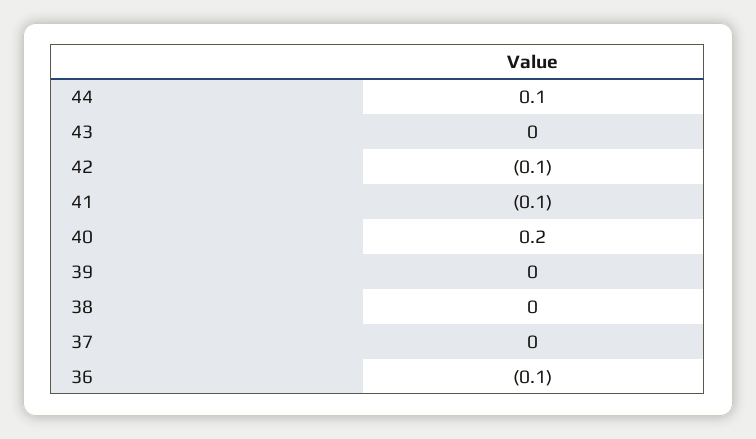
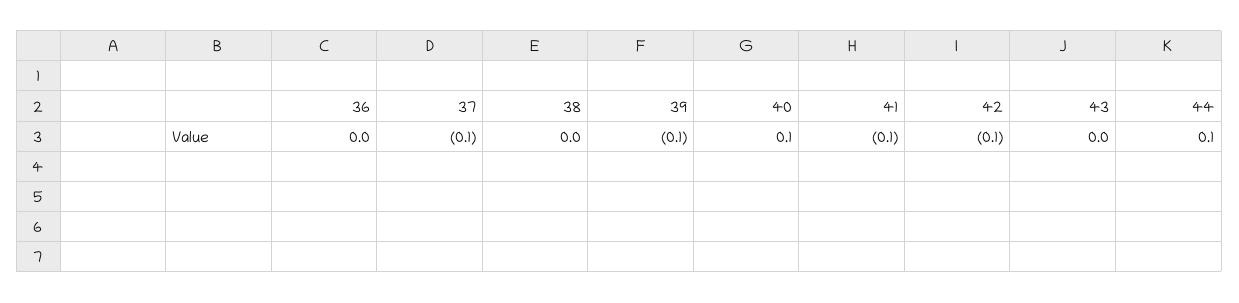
40: 0.2 -> 0.1
39: 0 -> -0.1
37: 0 -> -0.1
36: -0.1 -> 0

